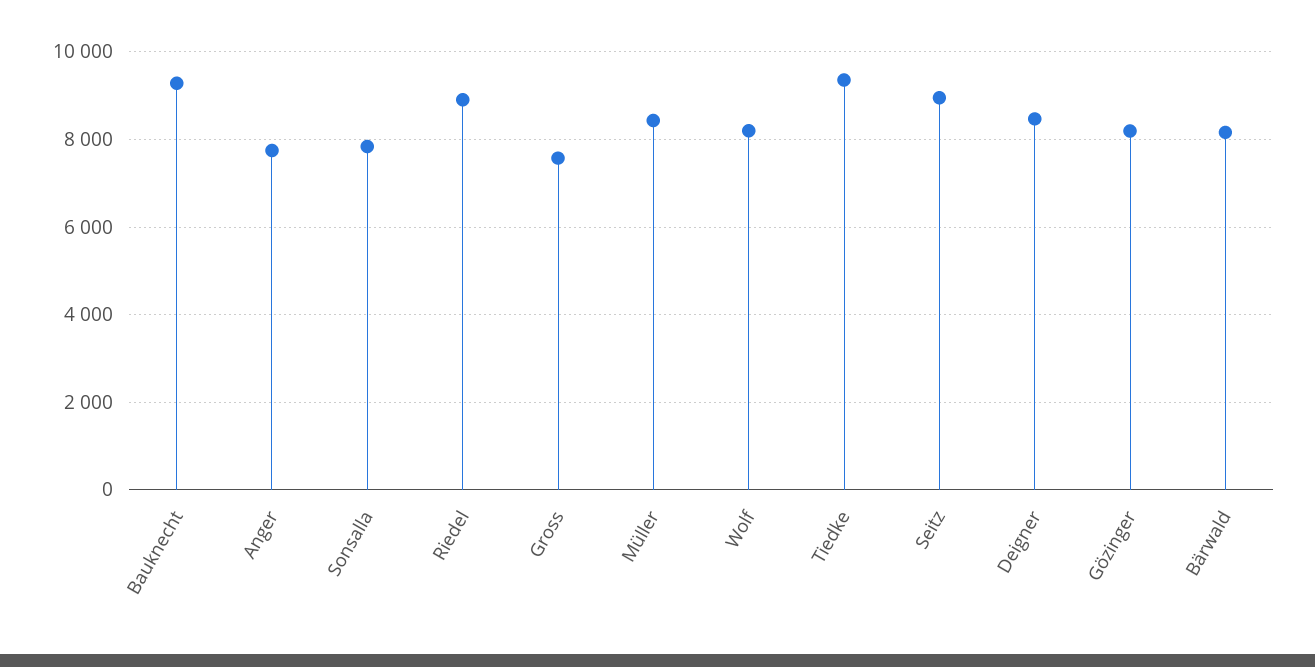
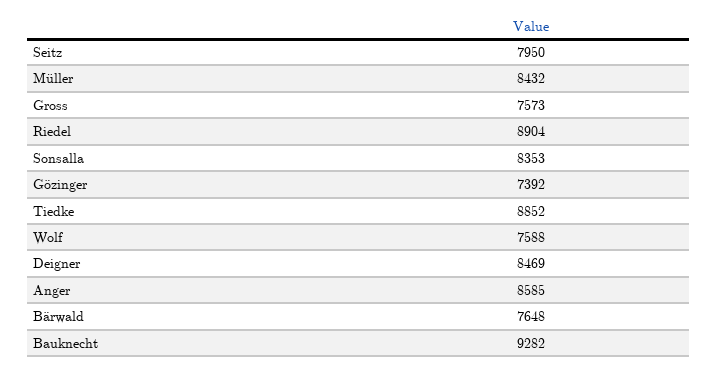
Anger: 7800 -> 8585
Sonsalla: 7800 -> 8353
Wolf: 8200 -> 7588
Tiedke: 9400 -> 8852
Seitz: 9000 -> 7950
Gözinger: 8200 -> 7392
Bärwald: 8200 -> 7648

